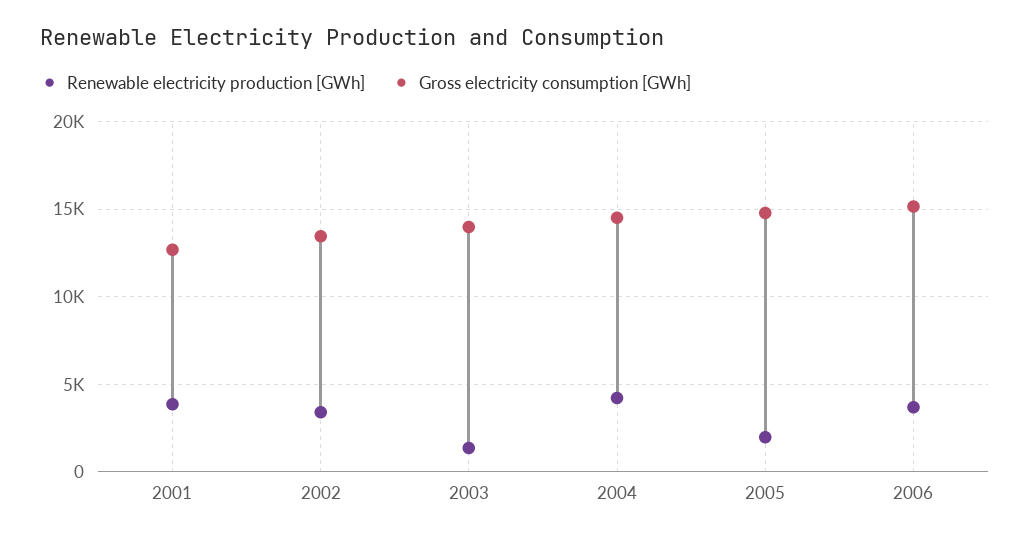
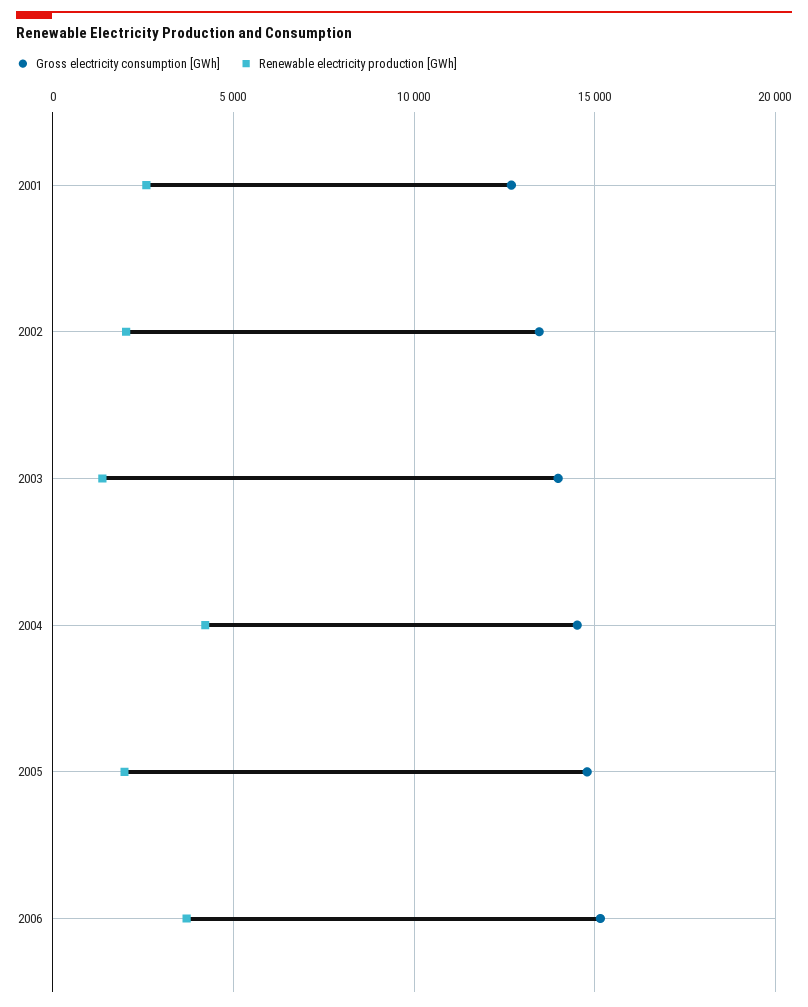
Renewable electricity production [GWh], 2001: 4000 -> 2500
Renewable electricity production [GWh], 2002: 3500 -> 2000

